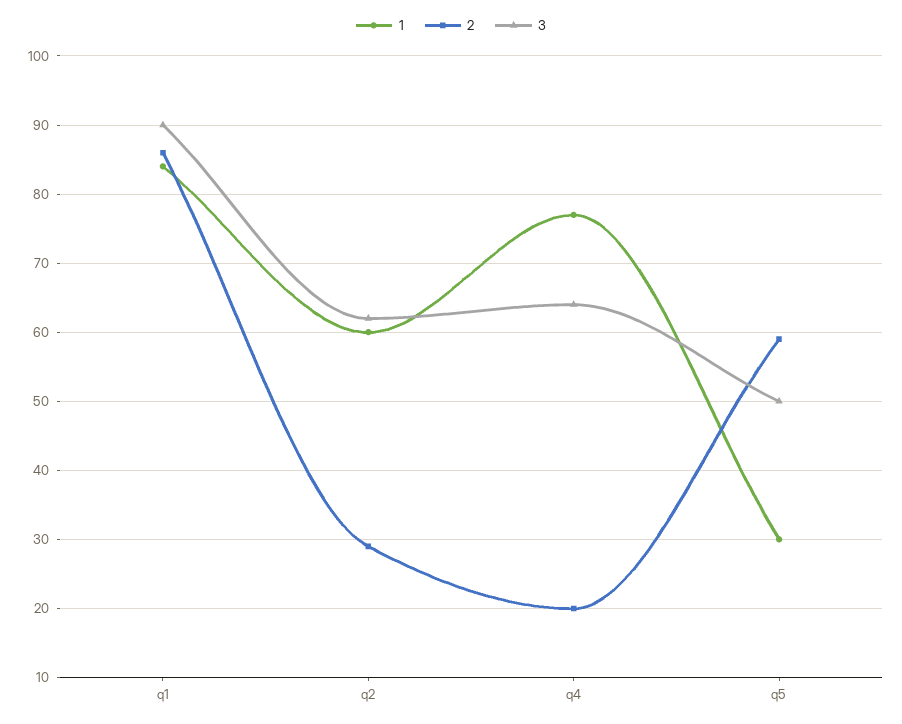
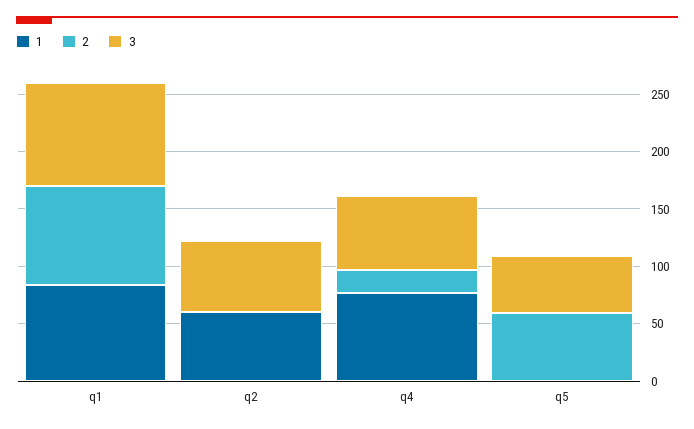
2, q2: 29 -> 0
1, q5: 30 -> 0

